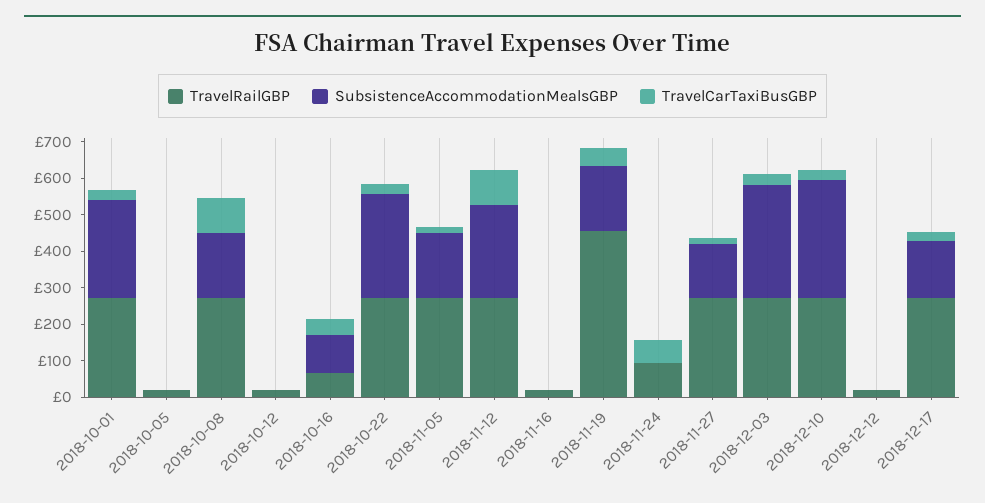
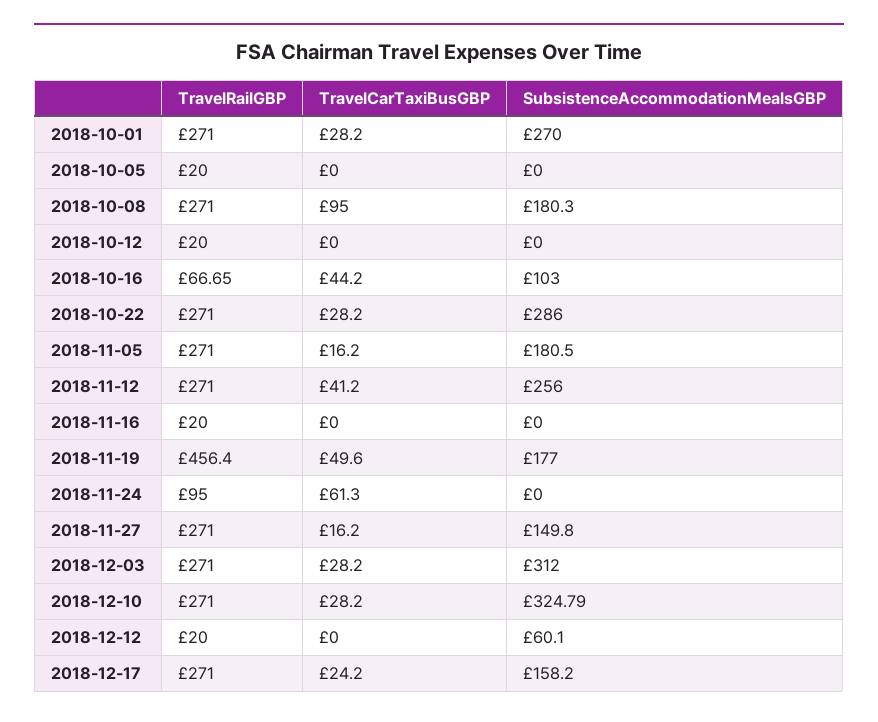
TravelCarTaxiBusGBP, 2018-11-12: 100 -> 41.2
SubsistenceAccommodationMealsGBP, 2018-12-12: 0 -> 60.1

